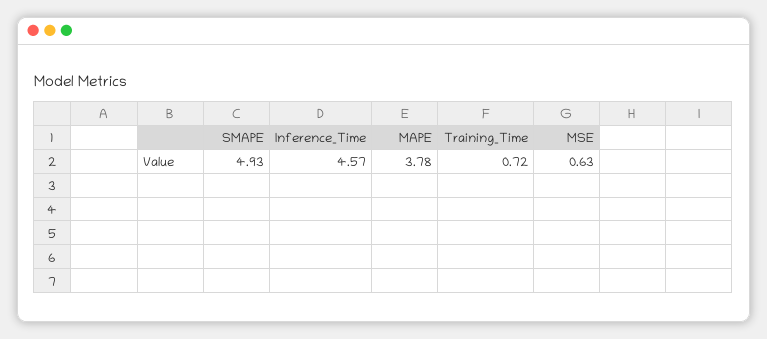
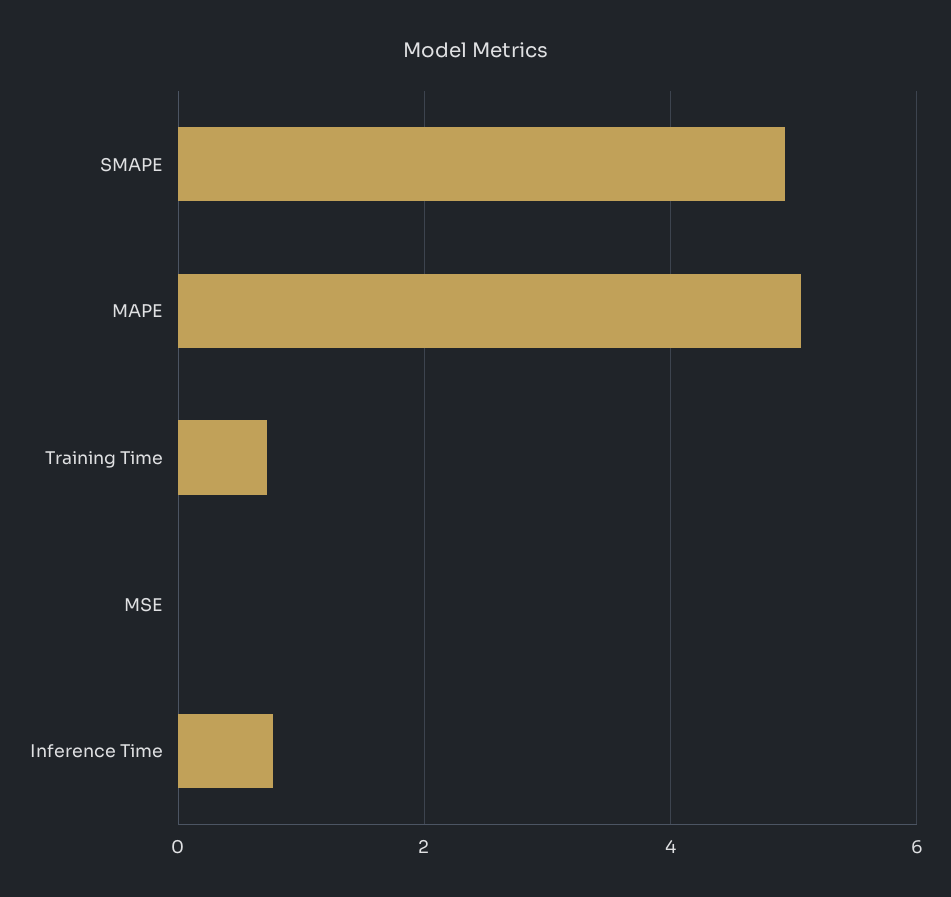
Inference_Time: 4.57 -> 0.8
MAPE: 3.78 -> 5
MSE: 0.63 -> 0

